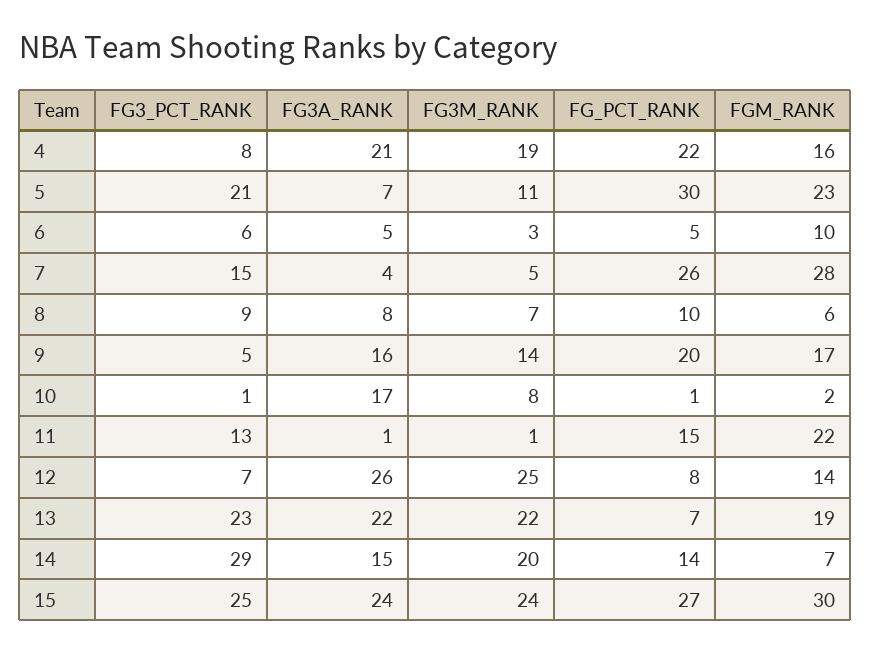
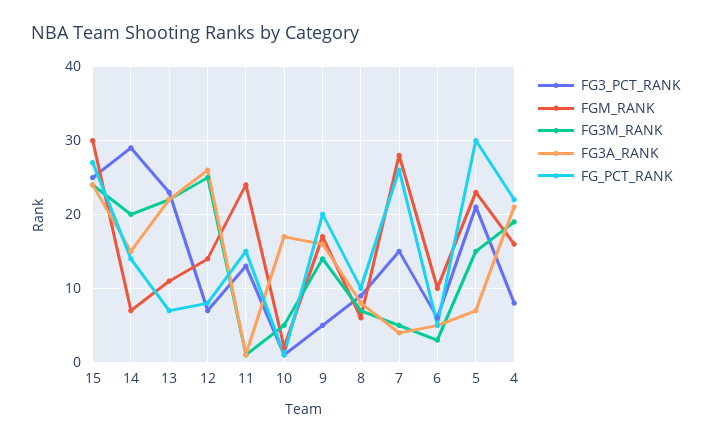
FG3M_RANK, 5: 11 -> 15
FG3M_RANK, 10: 8 -> 5
FGM_RANK, 11: 22 -> 24
FGM_RANK, 13: 19 -> 11

